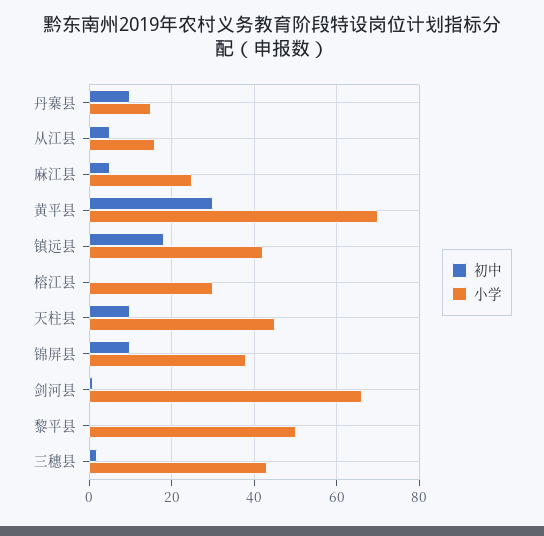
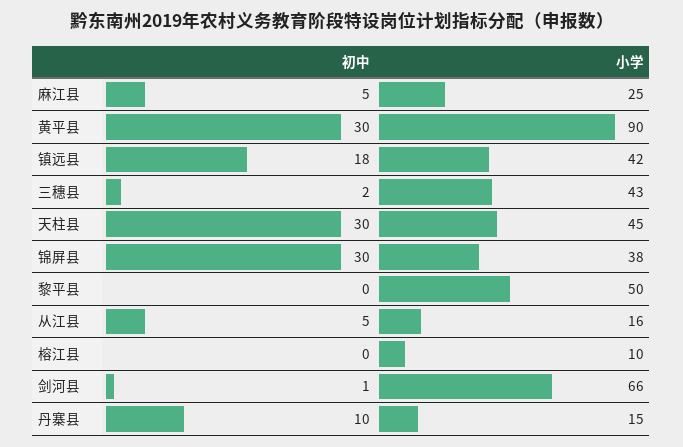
小学, 黄平县: 70 -> 90
小学, 榕江县: 30 -> 10
初中, 天柱县: 10 -> 30
初中, 锦屏县: 10 -> 30

